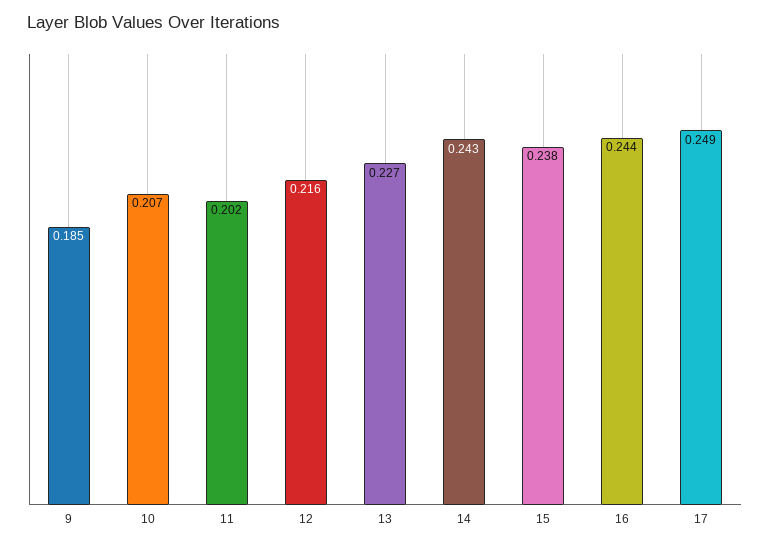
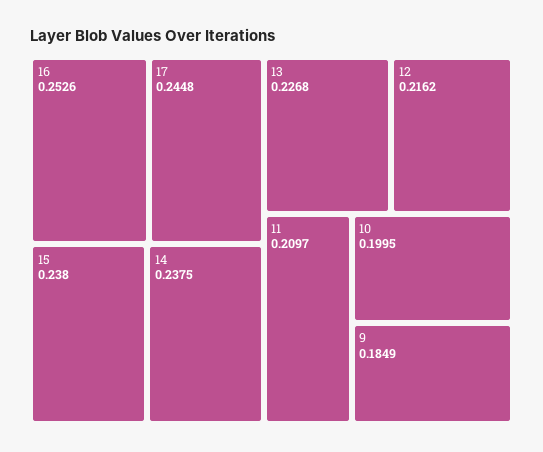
10: 0.207 -> 0.1995
11: 0.202 -> 0.2097
14: 0.243 -> 0.2375
16: 0.244 -> 0.2526
17: 0.249 -> 0.2448

